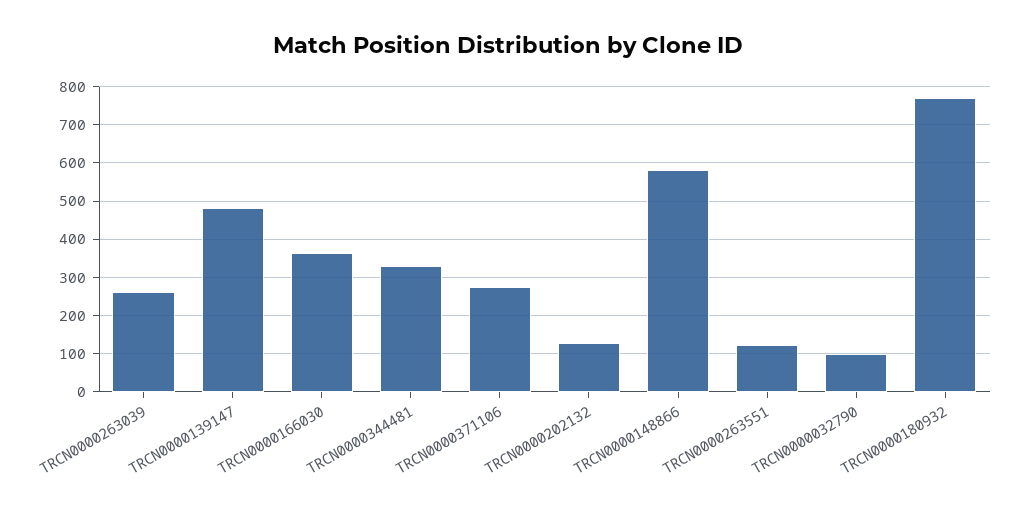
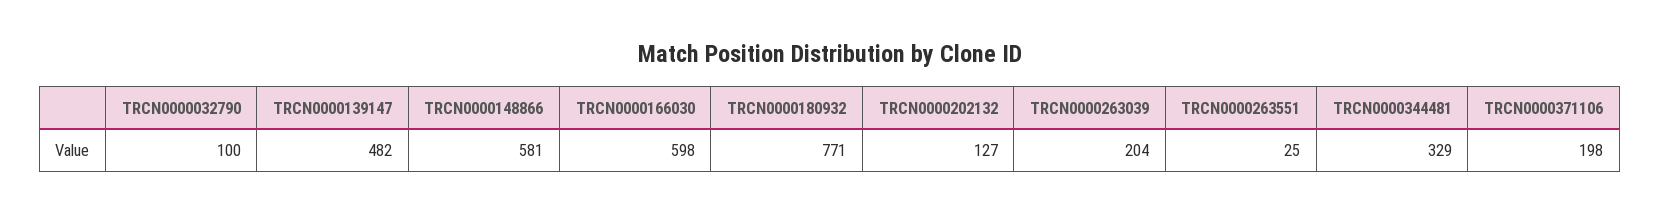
TRCN0000263039: 260 -> 204
TRCN0000166030: 360 -> 598
TRCN0000371106: 280 -> 198
TRCN0000263551: 120 -> 25

